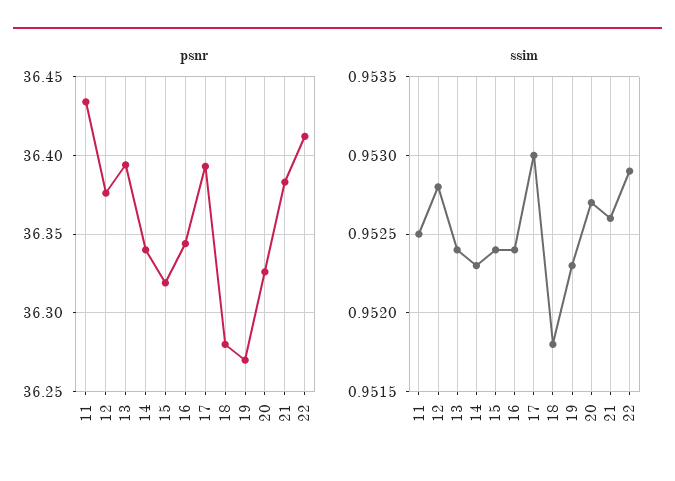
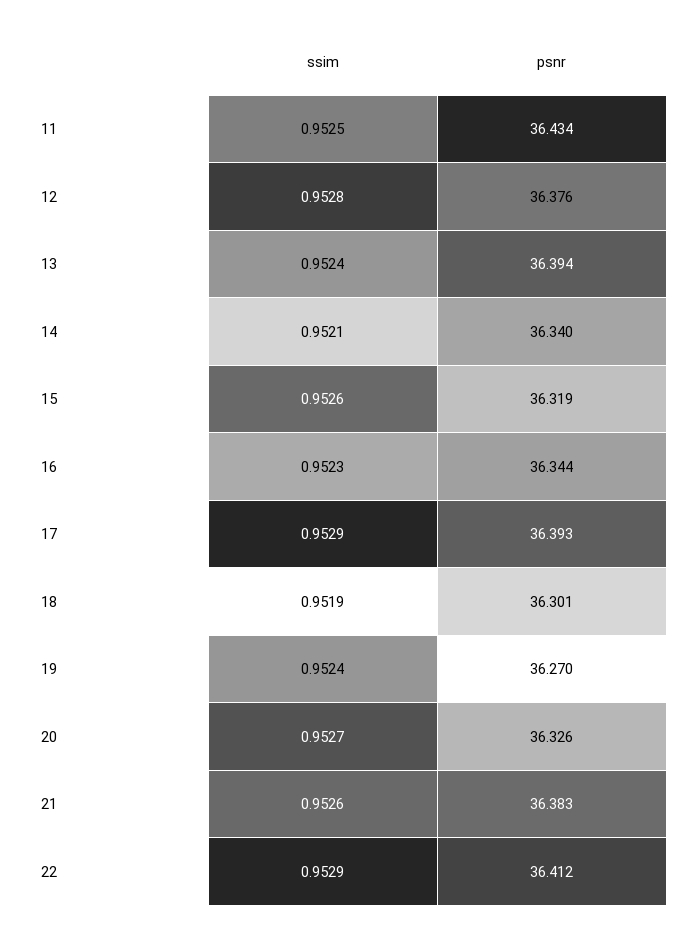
psnr, 18: 36.28 -> 36.301
ssim, 14: 0.9523 -> 0.9521
ssim, 15: 0.9524 -> 0.9526
ssim, 16: 0.9524 -> 0.9523
ssim, 17: 0.953 -> 0.9529
ssim, 18: 0.9518 -> 0.9519
ssim, 19: 0.9523 -> 0.9524

